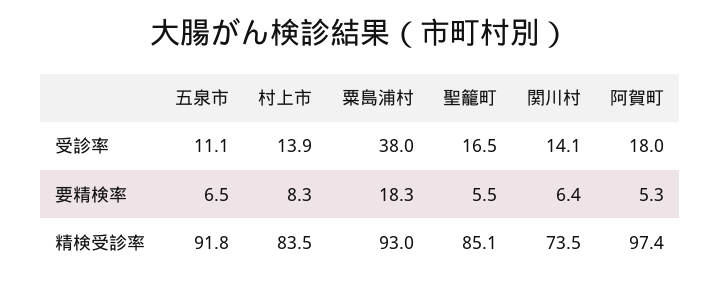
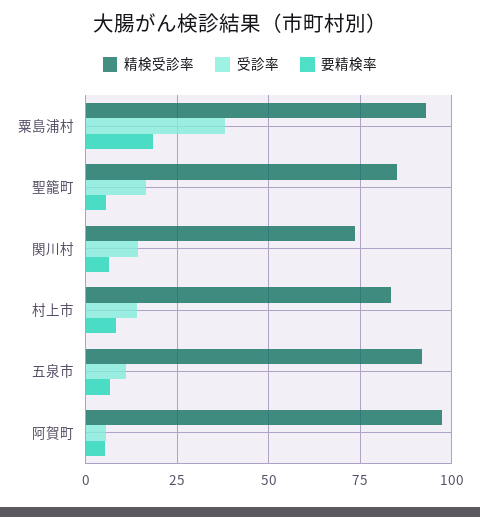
受診率, 阿賀町: 18 -> 5

